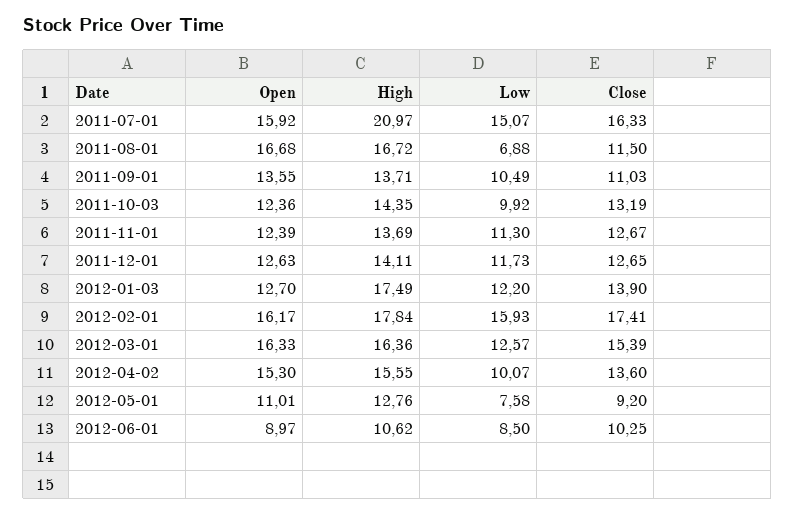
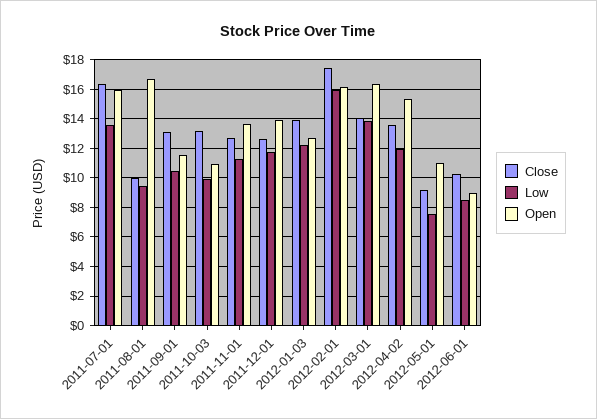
High, 2011-07-01: 20.97 -> none
Low, 2011-07-01: 15.07 -> 13.5
High, 2011-08-01: 16.72 -> none
Low, 2011-08-01: 6.88 -> 9.5
Close, 2011-08-01: 11.5 -> 10
Open, 2011-09-01: 13.55 -> 11.5
High, 2011-09-01: 13.71 -> none
Close, 2011-09-01: 11.03 -> 13
Open, 2011-10-03: 12.36 -> 11
High, 2011-10-03: 14.35 -> none
Open, 2011-11-01: 12.39 -> 13.5
High, 2011-11-01: 13.69 -> none
Open, 2011-12-01: 12.63 -> 14
High, 2011-12-01: 14.11 -> none
High, 2012-01-03: 17.49 -> none
High, 2012-02-01: 17.84 -> none
High, 2012-03-01: 16.36 -> none
Low, 2012-03-01: 12.57 -> 14
Close, 2012-03-01: 15.39 -> 14
High, 2012-04-02: 15.55 -> none
Low, 2012-04-02: 10.07 -> 12
High, 2012-05-01: 12.76 -> none
High, 2012-06-01: 10.62 -> none

